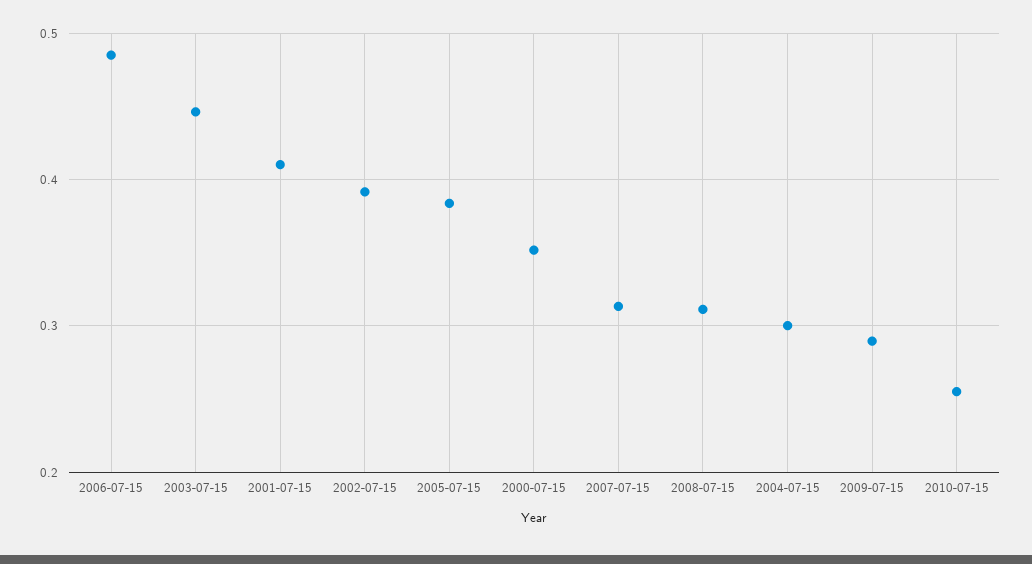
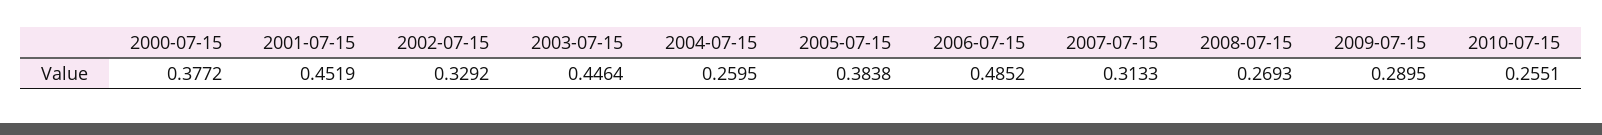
2001-07-15: 0.41 -> 0.4519
2002-07-15: 0.39 -> 0.3292
2000-07-15: 0.35 -> 0.3772
2008-07-15: 0.31 -> 0.2693
2004-07-15: 0.3 -> 0.2595

